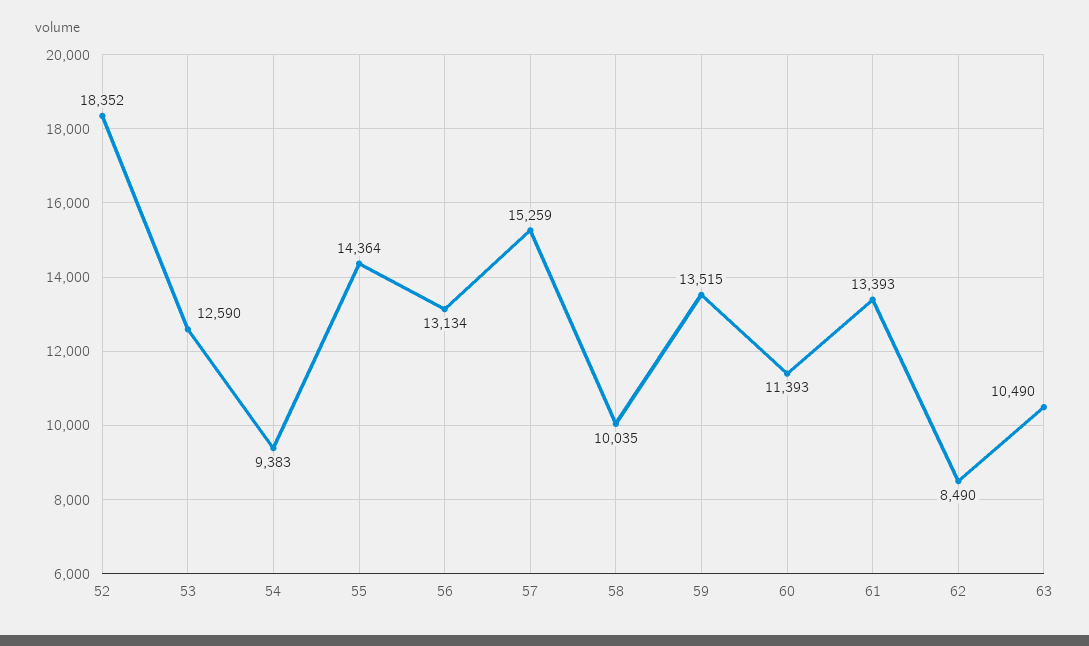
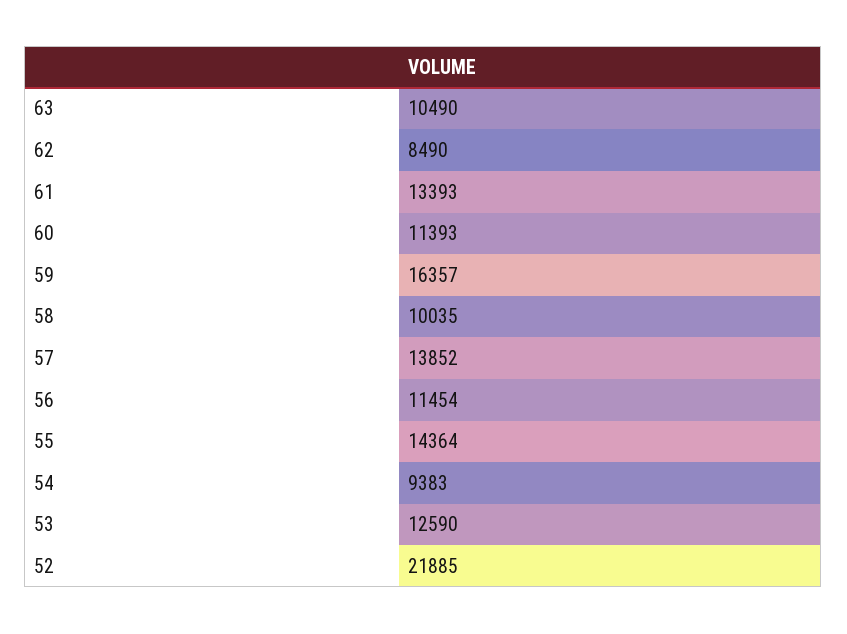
52: 18352 -> 21885
56: 13134 -> 11454
57: 15259 -> 13852
59: 13515 -> 16357

